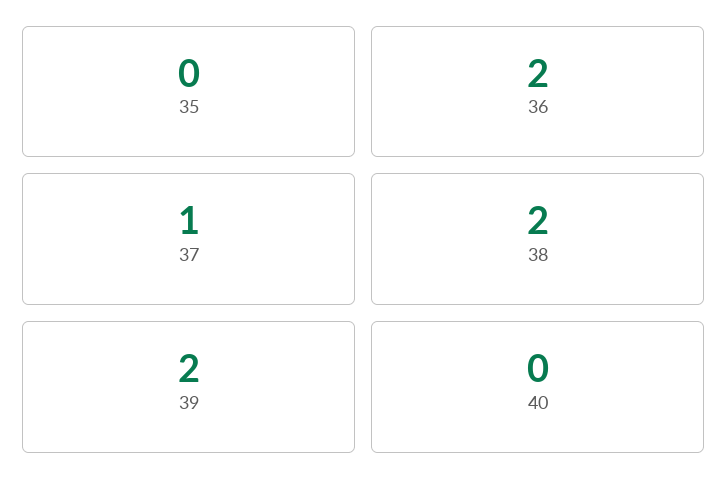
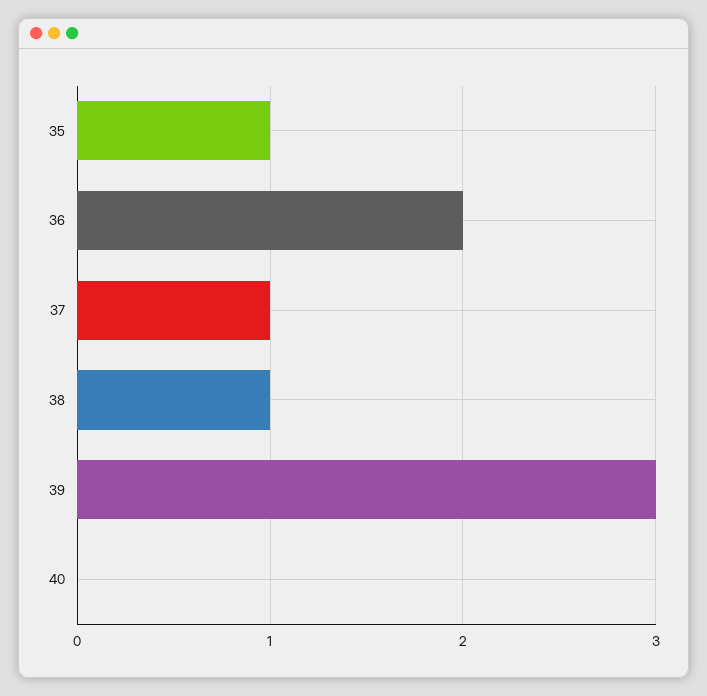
35: 0 -> 1
38: 2 -> 1
39: 2 -> 3

